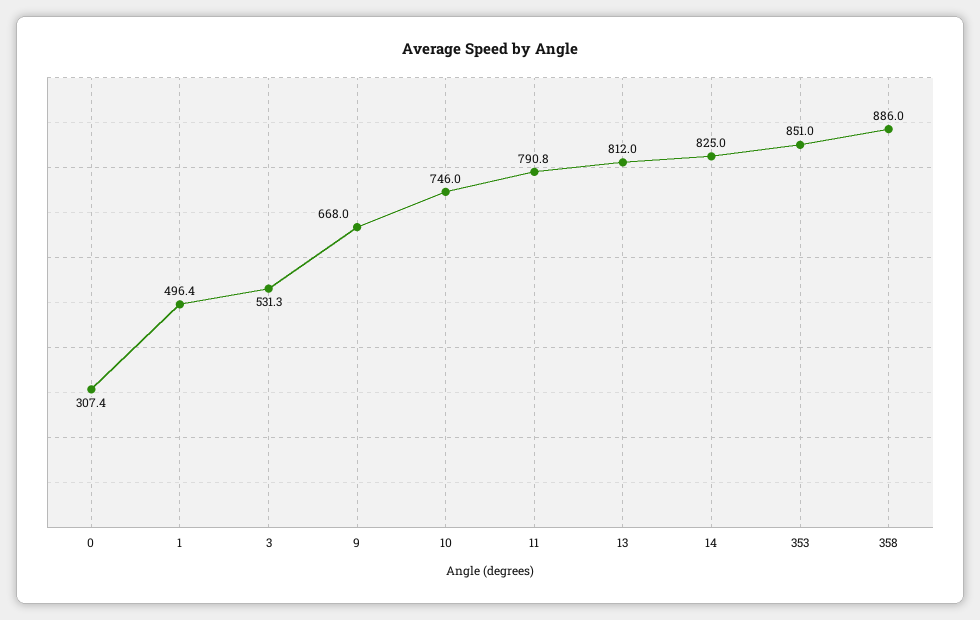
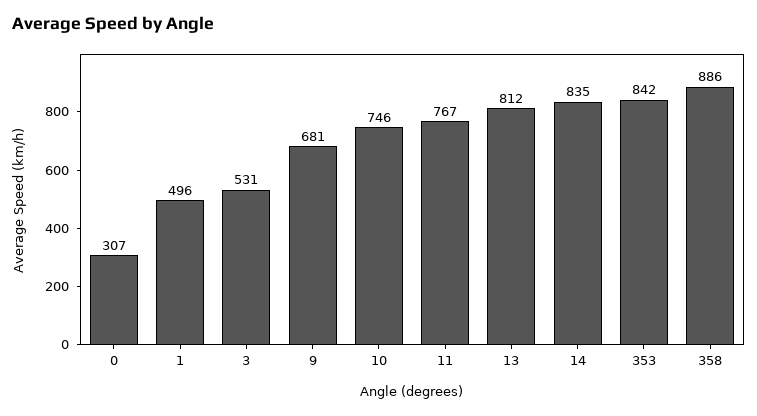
9: 668 -> 681
11: 790.8 -> 767
14: 825 -> 835
353: 851 -> 842

